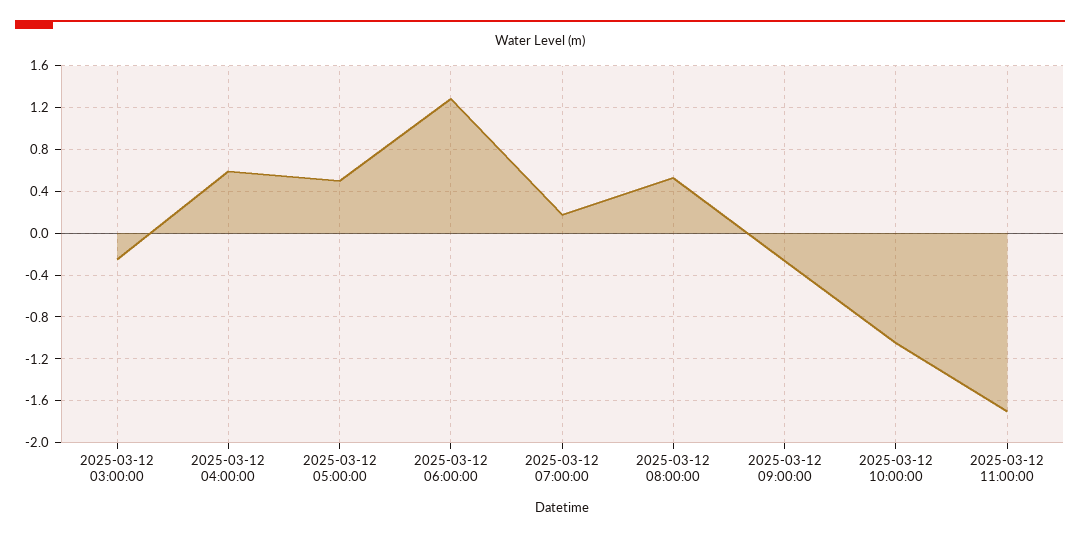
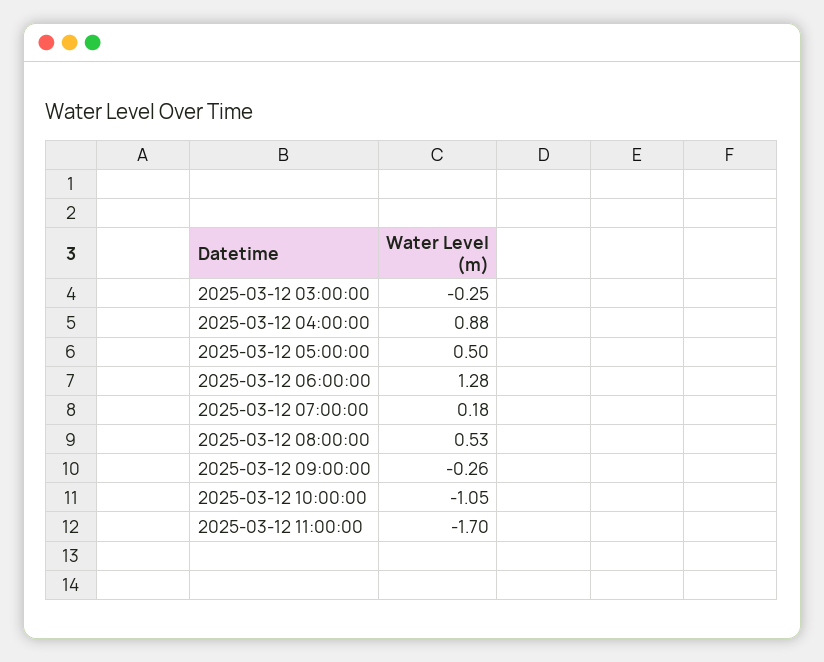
2025-03-12 04:00:00: 0.6 -> 0.88

